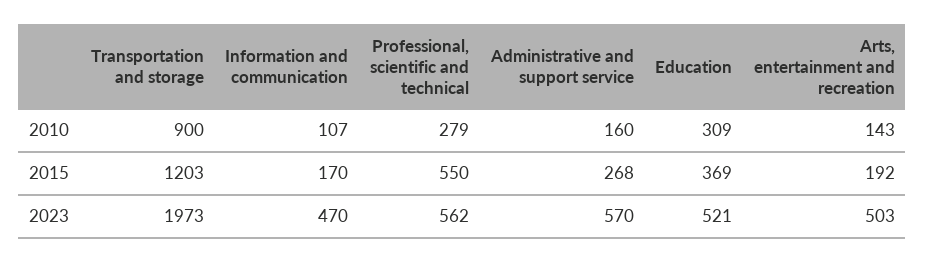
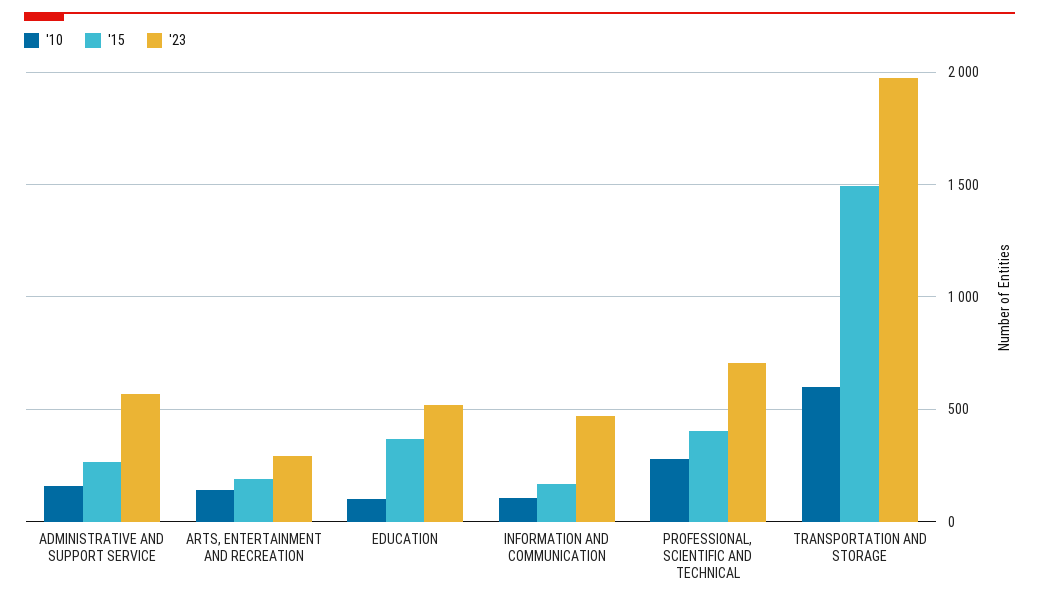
2010, Transportation and storage: 900 -> 600
2010, Education: 309 -> 100
2015, Transportation and storage: 1203 -> 1500
2015, Professional, scientific and technical: 550 -> 400
2023, Professional, scientific and technical: 562 -> 700
2023, Arts, entertainment and recreation: 503 -> 300

